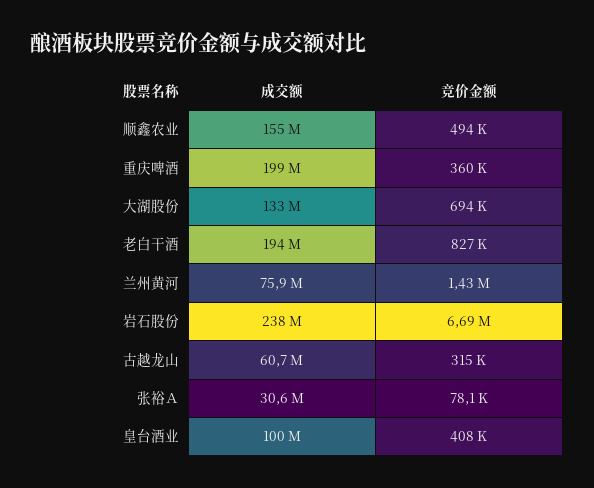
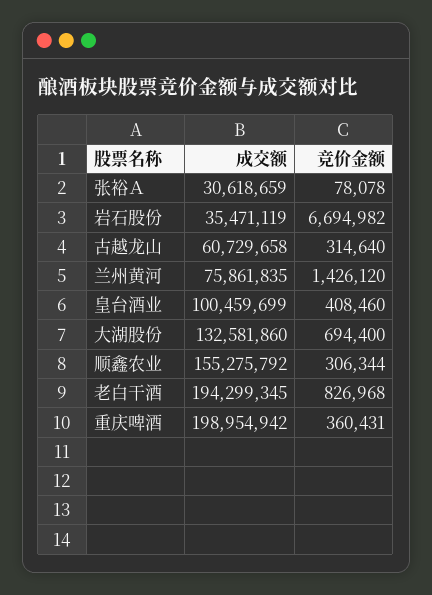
竞价金额, 顺鑫农业: 494000 -> 306344
成交额, 岩石股份: 238000000 -> 35471119

